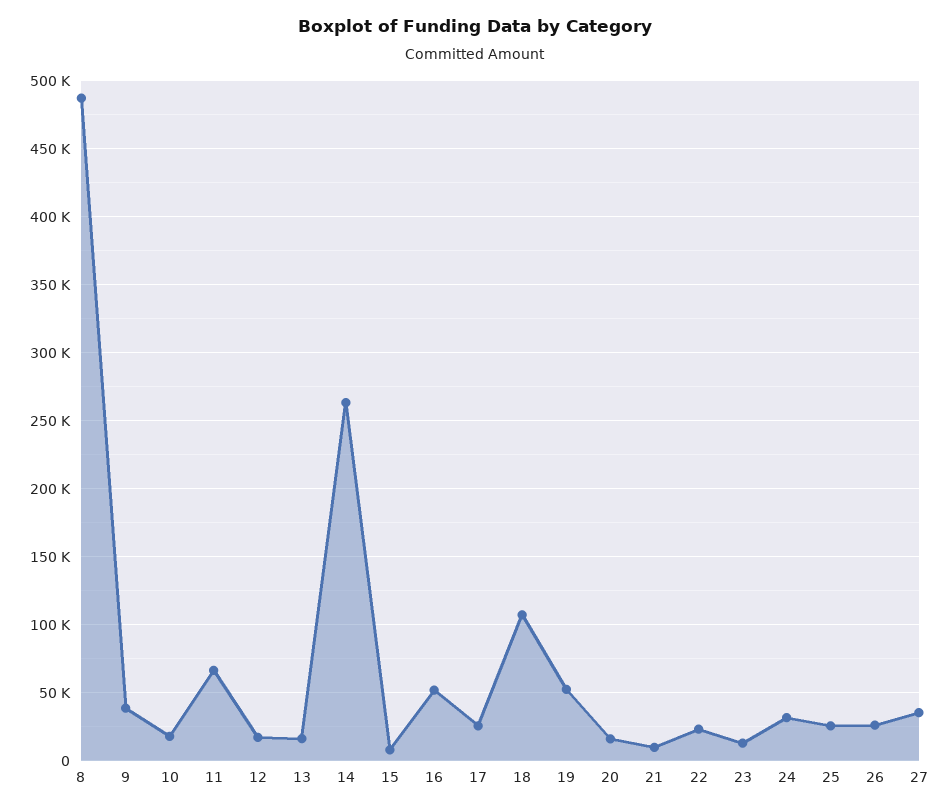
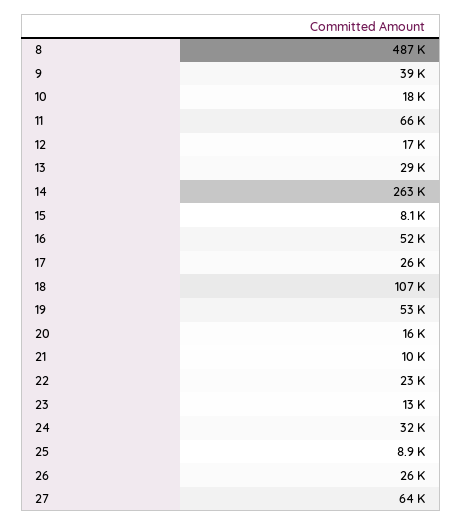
13: 15000 -> 29000
25: 25000 -> 8900
27: 35000 -> 64000

